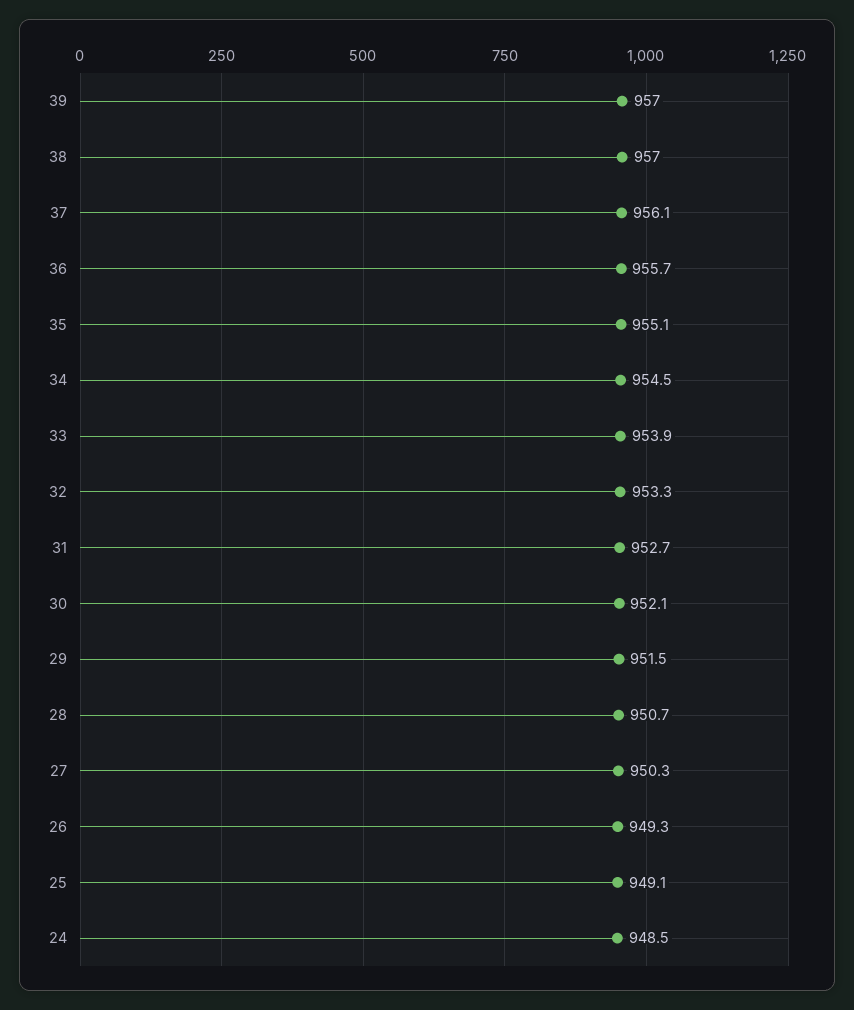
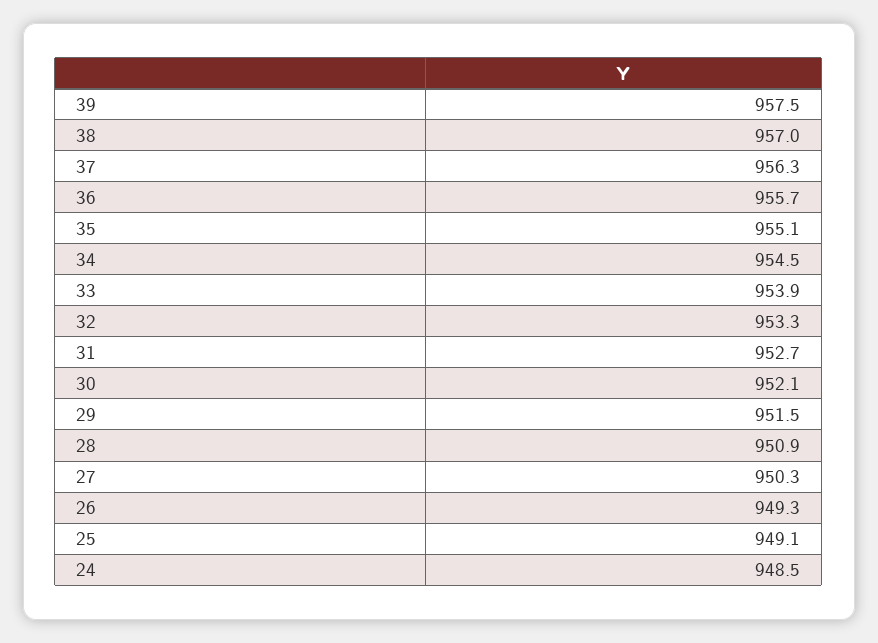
39: 957 -> 957.5
37: 956.1 -> 956.3
28: 950.7 -> 950.9

